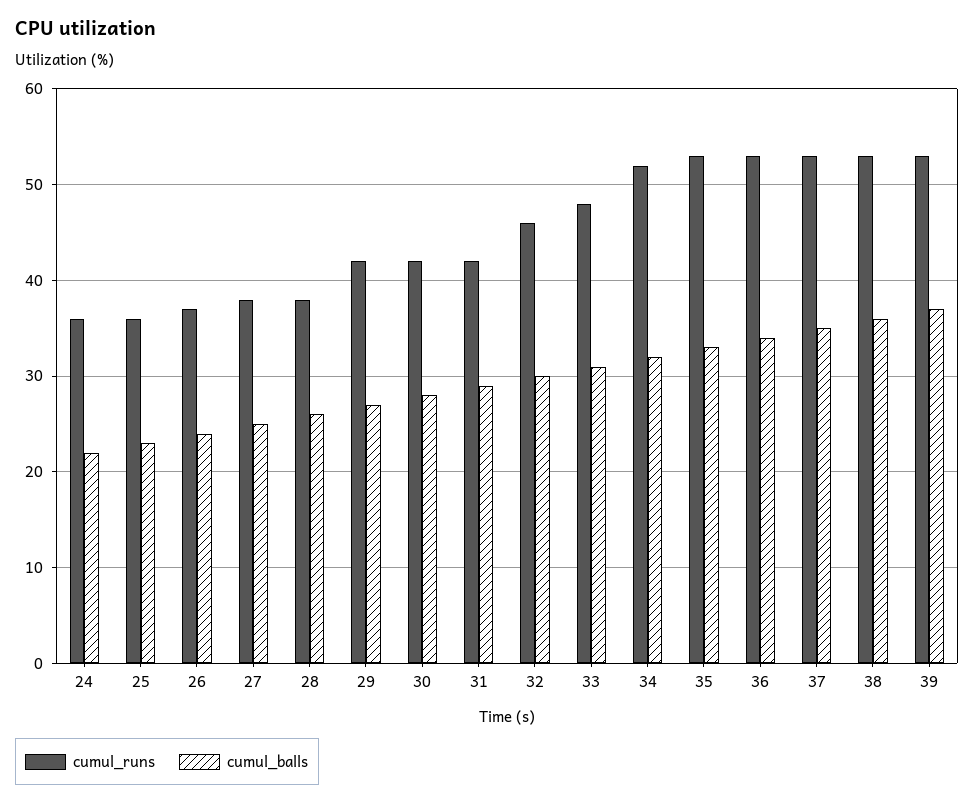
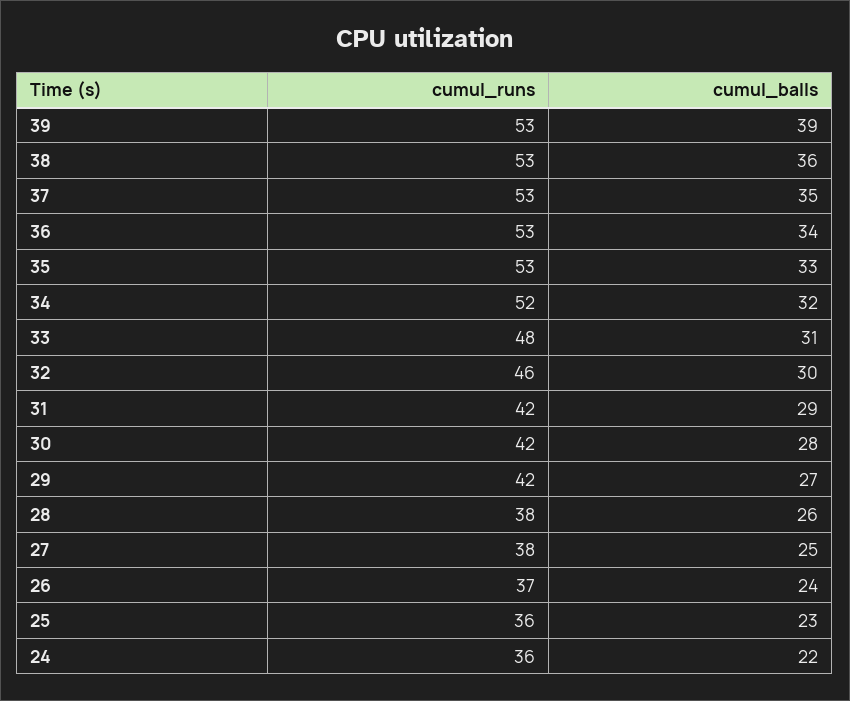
cumul_balls, 39: 37 -> 39

